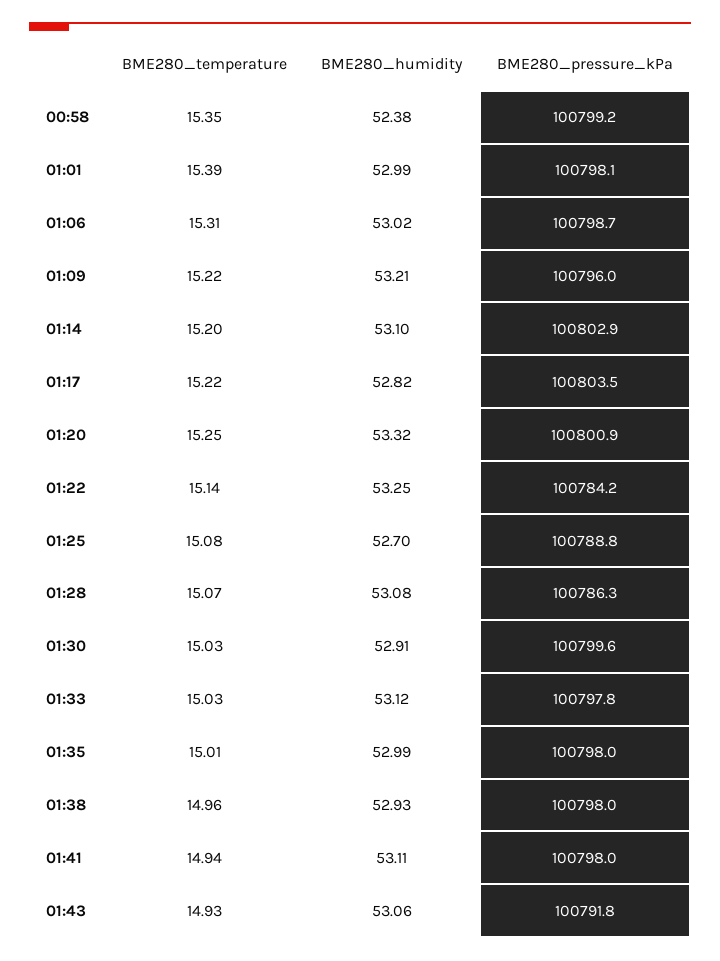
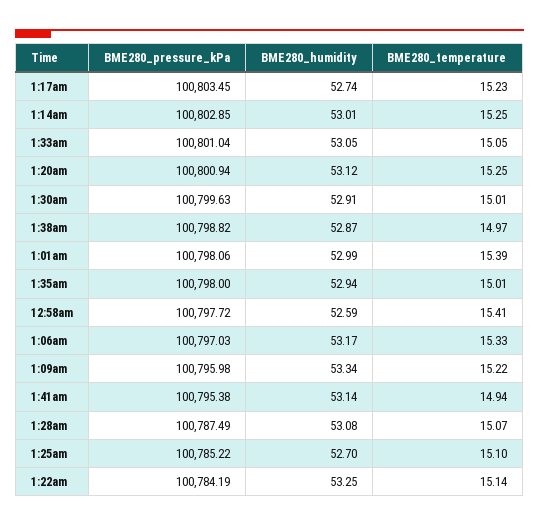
BME280_temperature, 00:58: 15.35 -> 15.41
BME280_humidity, 00:58: 52.38 -> 52.59
BME280_pressure_kPa, 00:58: 100799.2 -> 100797.72
BME280_temperature, 01:06: 15.31 -> 15.33
BME280_humidity, 01:06: 53.02 -> 53.17
BME280_pressure_kPa, 01:06: 100798.7 -> 100797.03
BME280_humidity, 01:09: 53.21 -> 53.34
BME280_temperature, 01:14: 15.2 -> 15.25
BME280_humidity, 01:14: 53.1 -> 53.01
BME280_temperature, 01:17: 15.22 -> 15.23
BME280_humidity, 01:17: 52.82 -> 52.74
BME280_humidity, 01:20: 53.32 -> 53.12
BME280_temperature, 01:25: 15.08 -> 15.1
BME280_pressure_kPa, 01:25: 100788.8 -> 100785.22
BME280_pressure_kPa, 01:28: 100786.3 -> 100787.49
BME280_temperature, 01:30: 15.03 -> 15.01
BME280_temperature, 01:33: 15.03 -> 15.05
BME280_humidity, 01:33: 53.12 -> 53.05
BME280_pressure_kPa, 01:33: 100797.8 -> 100801.04
BME280_humidity, 01:35: 52.99 -> 52.94
BME280_temperature, 01:38: 14.96 -> 14.97
BME280_humidity, 01:38: 52.93 -> 52.87
BME280_pressure_kPa, 01:38: 100798 -> 100798.82
BME280_humidity, 01:41: 53.11 -> 53.14
BME280_pressure_kPa, 01:41: 100798 -> 100795.38
BME280_temperature, 01:43: 14.93 -> none
BME280_humidity, 01:43: 53.06 -> none
BME280_pressure_kPa, 01:43: 100791.8 -> none

